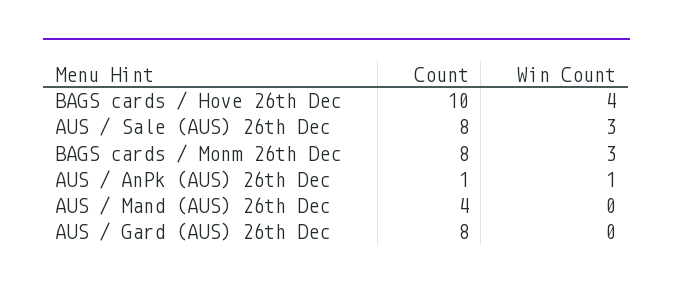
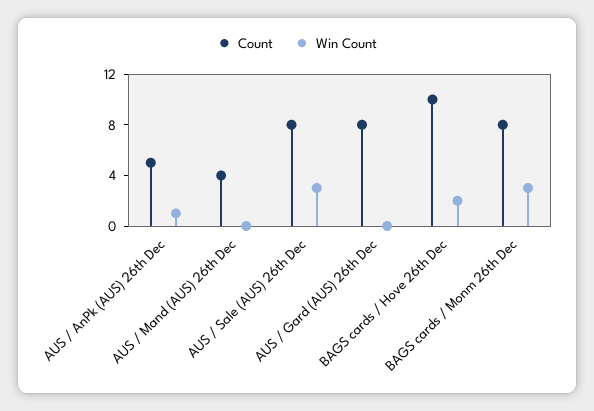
Win Count, BAGS cards / Hove 26th Dec: 4 -> 2
Count, AUS / AnPk (AUS) 26th Dec: 1 -> 5

